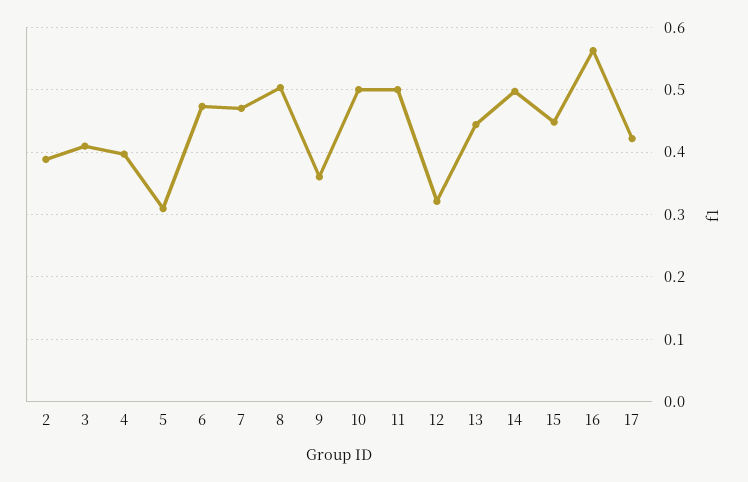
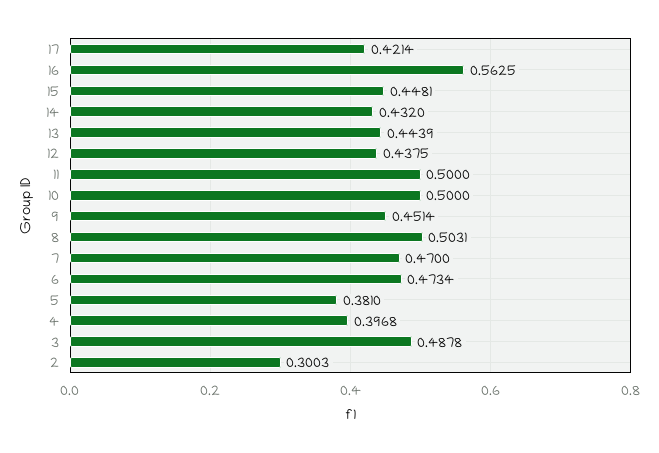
2: 0.39 -> 0.3003
3: 0.41 -> 0.4878
5: 0.31 -> 0.381
9: 0.36 -> 0.4514
12: 0.32 -> 0.4375
14: 0.5 -> 0.432

